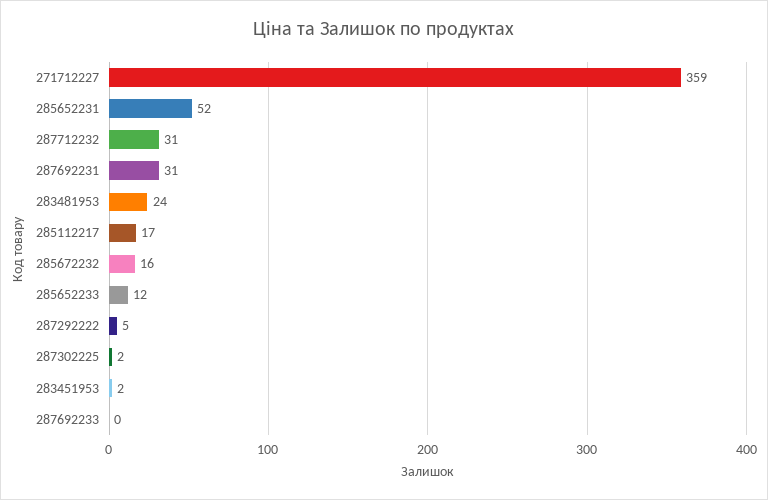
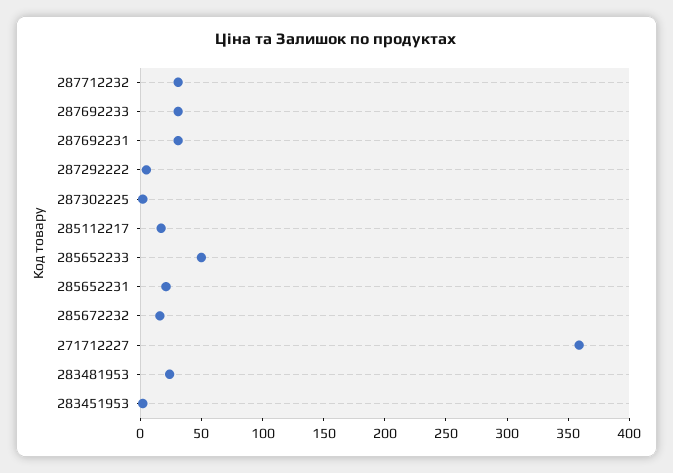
285652231: 52 -> 20
285652233: 12 -> 50
287692233: 0 -> 30

